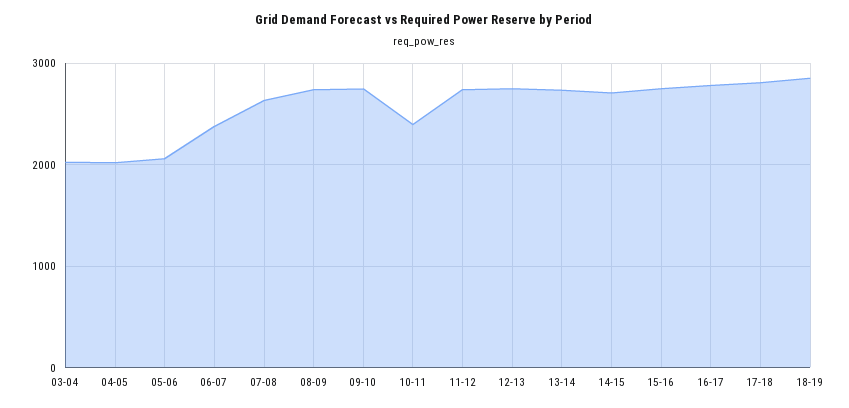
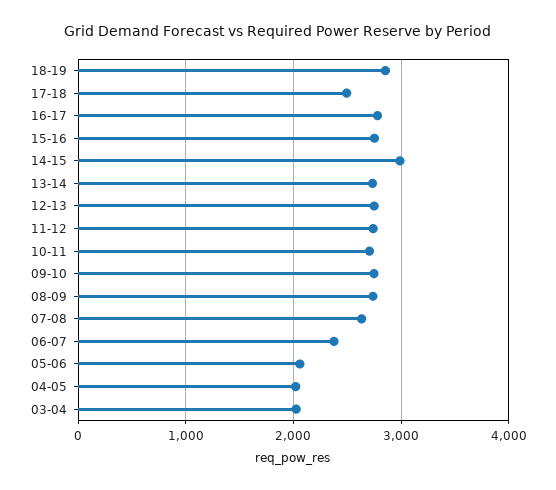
10-11: 2400 -> 2700
14-15: 2700 -> 3000
17-18: 2800 -> 2500

